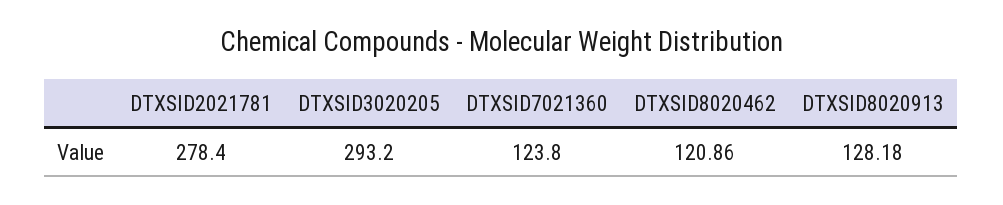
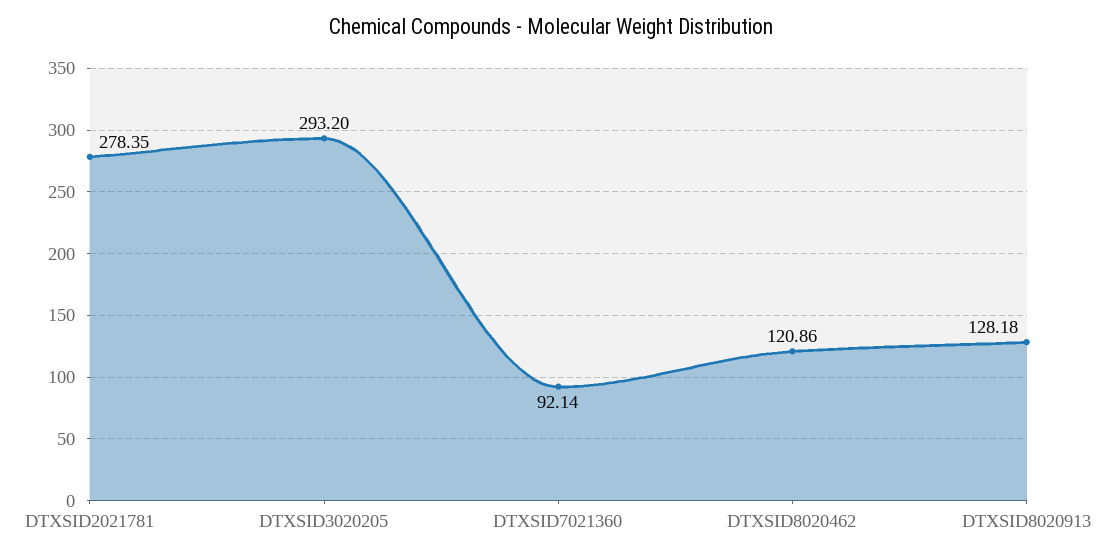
DTXSID2021781: 278.4 -> 278.35
DTXSID7021360: 123.8 -> 92.14

